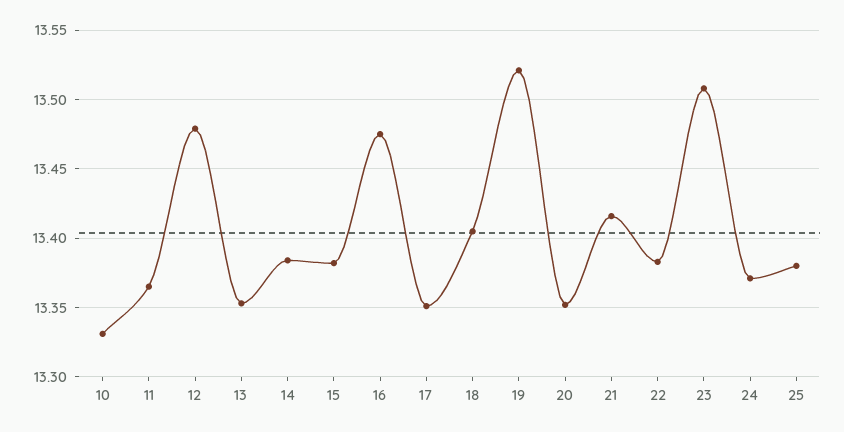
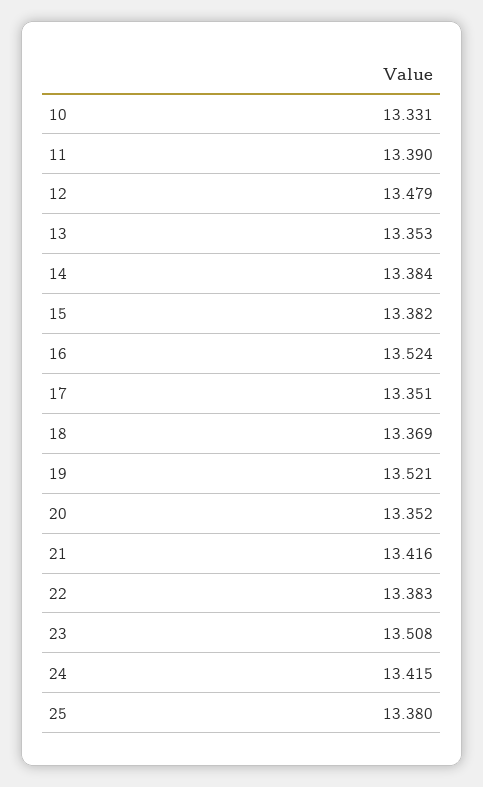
11: 13.365 -> 13.39
16: 13.475 -> 13.524
18: 13.405 -> 13.369
24: 13.37 -> 13.415

